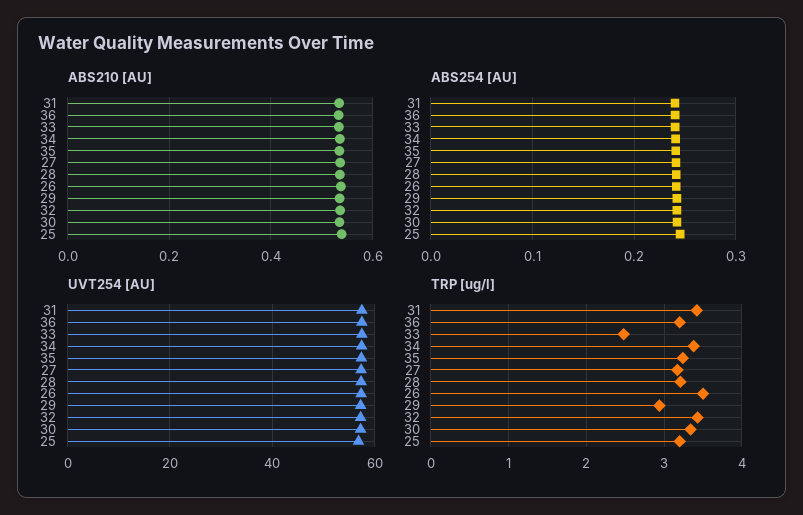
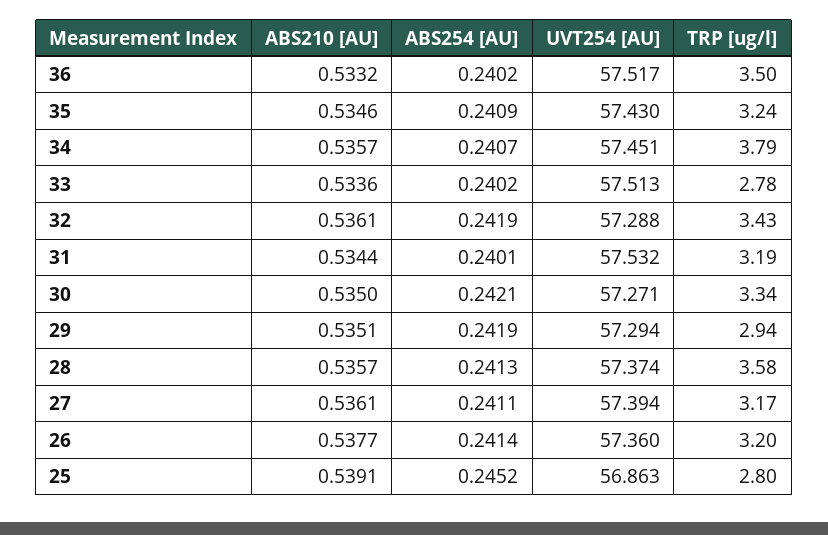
TRP [ug/l], 31: 3.4 -> 3.19
TRP [ug/l], 36: 3.2 -> 3.5
TRP [ug/l], 33: 2.5 -> 2.78
TRP [ug/l], 34: 3.4 -> 3.79
TRP [ug/l], 28: 3.2 -> 3.58
TRP [ug/l], 26: 3.5 -> 3.2
TRP [ug/l], 25: 3.2 -> 2.8

